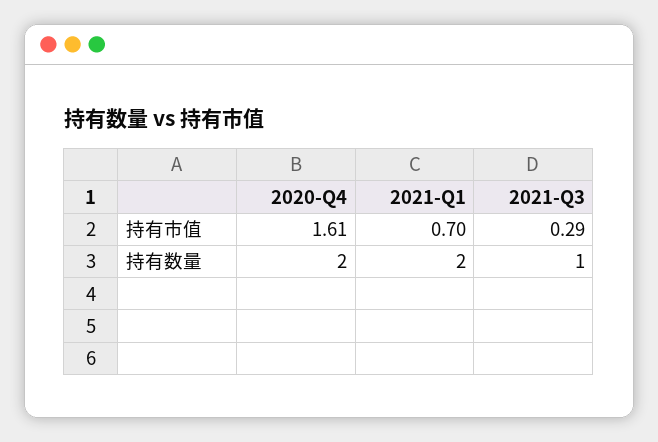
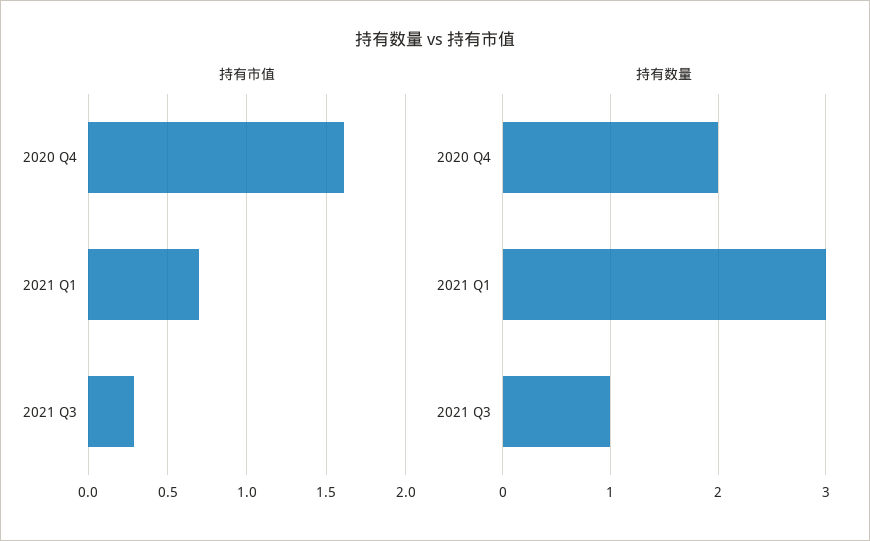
持有数量, 2021-Q1: 2 -> 3

